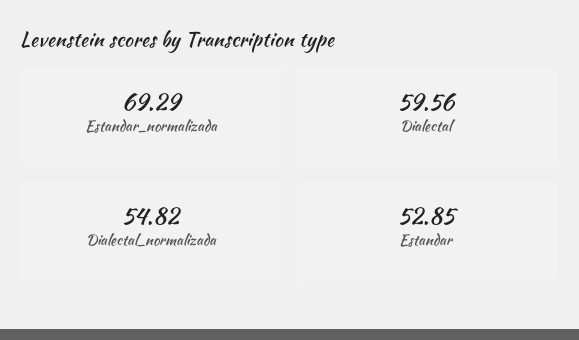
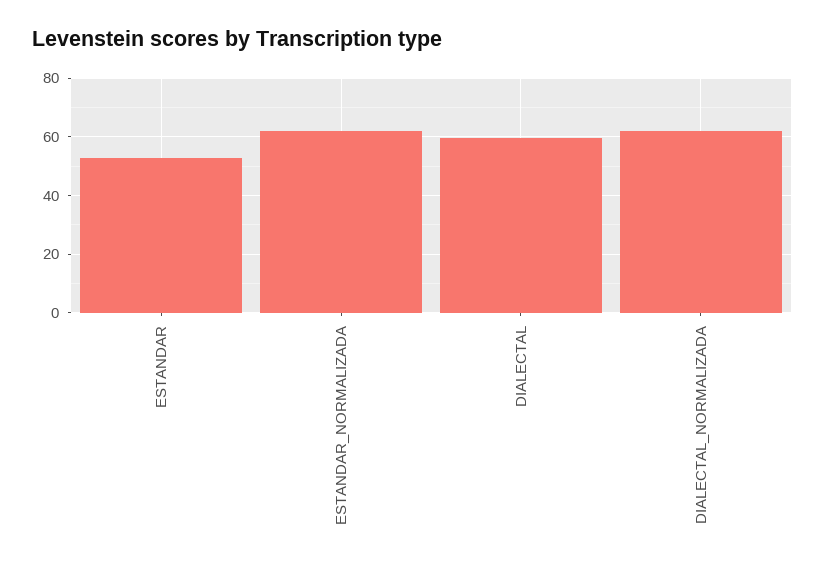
Estandar_normalizada: 69.29 -> 62.5
Dialectal_normalizada: 54.82 -> 62.5

